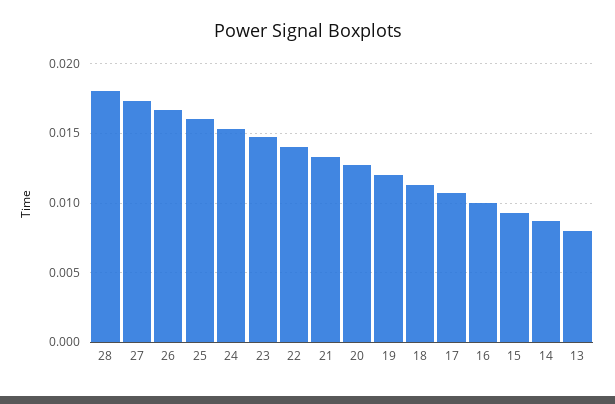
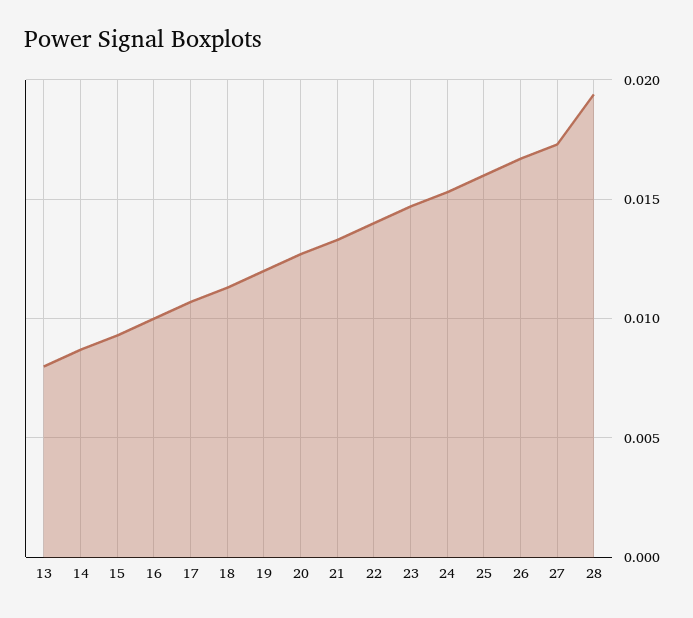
28: 0.018 -> 0.0195

